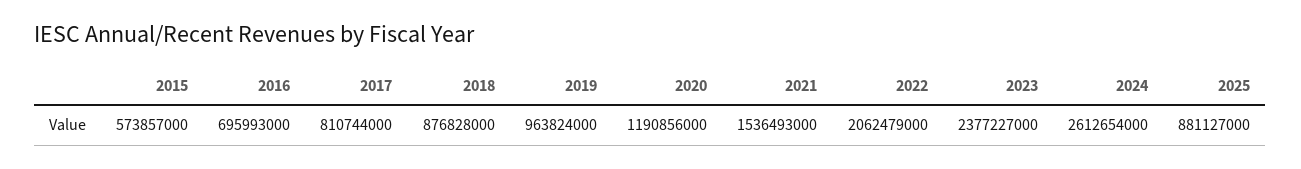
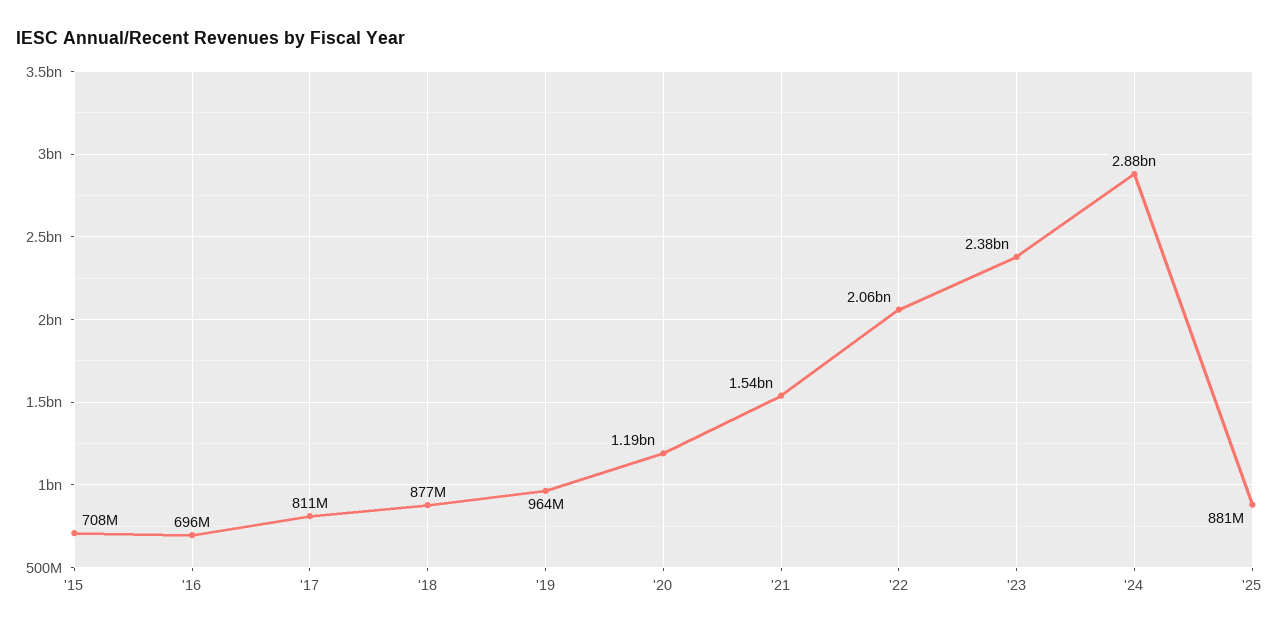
2015: 573857000 -> 708000000
2024: 2612654000 -> 2880000000

